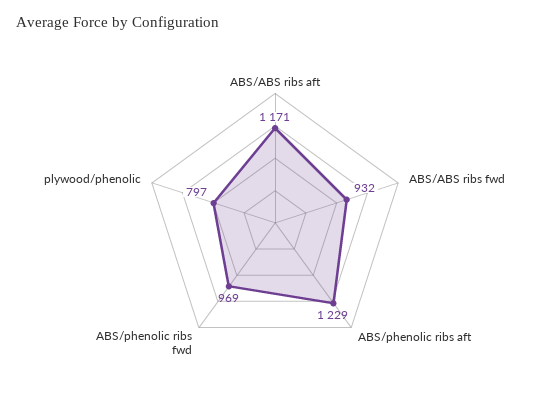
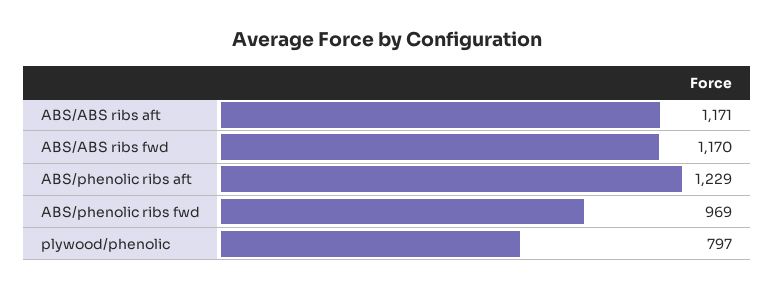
ABS/ABS ribs fwd: 932 -> 1170

